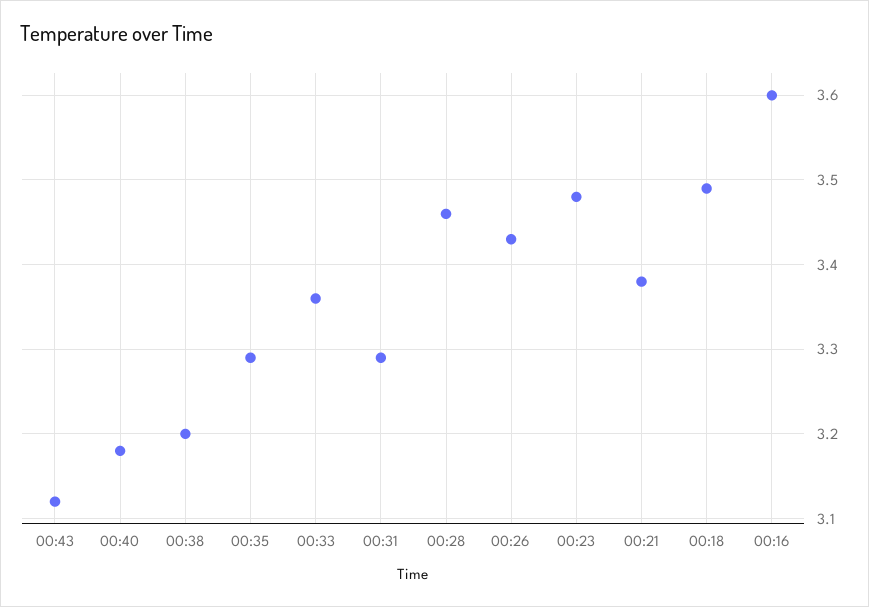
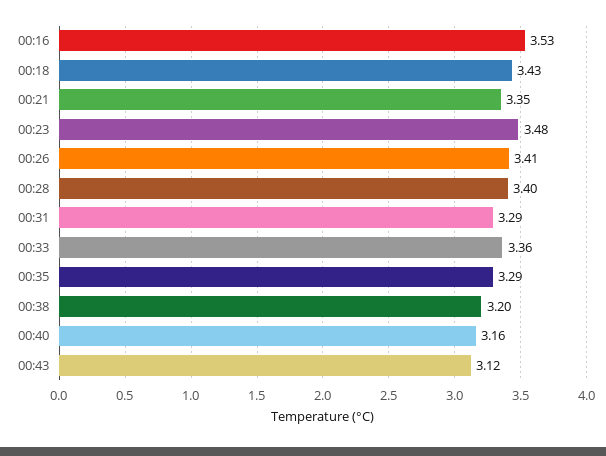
00:40: 3.18 -> 3.16
00:28: 3.46 -> 3.4
00:26: 3.43 -> 3.41
00:21: 3.38 -> 3.35
00:18: 3.49 -> 3.43
00:16: 3.6 -> 3.53

